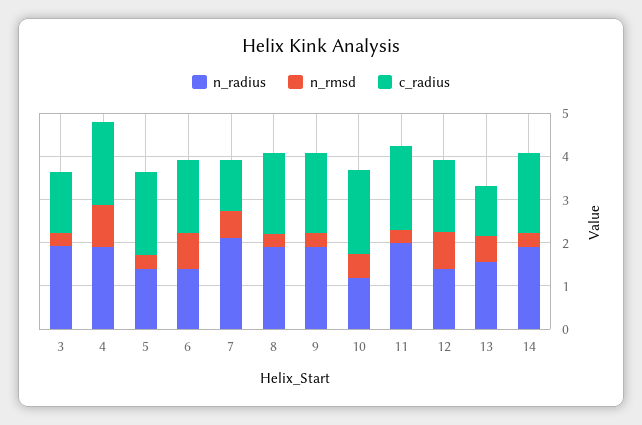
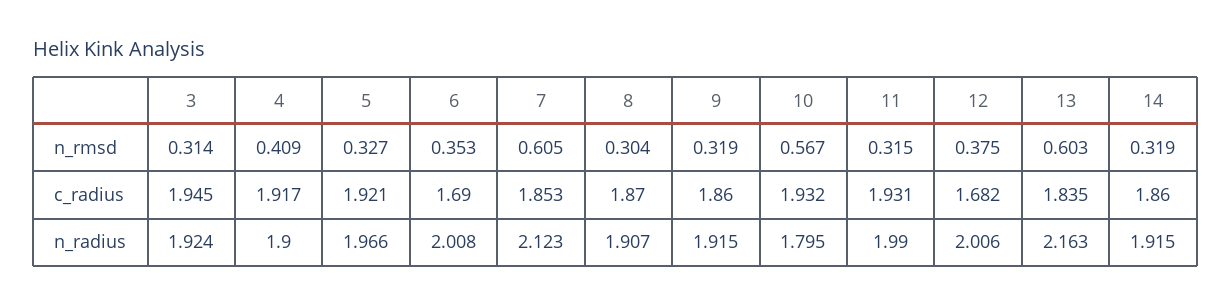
c_radius, 3: 1.4 -> 1.945
n_rmsd, 4: 1 -> 0.409
n_radius, 5: 1.4 -> 1.966
n_radius, 6: 1.4 -> 2.008
n_rmsd, 6: 0.8 -> 0.353
c_radius, 7: 1.2 -> 1.853
n_radius, 10: 1.2 -> 1.795
n_radius, 12: 1.4 -> 2.006
n_rmsd, 12: 0.8 -> 0.375
n_radius, 13: 1.6 -> 2.163
c_radius, 13: 1.2 -> 1.835

